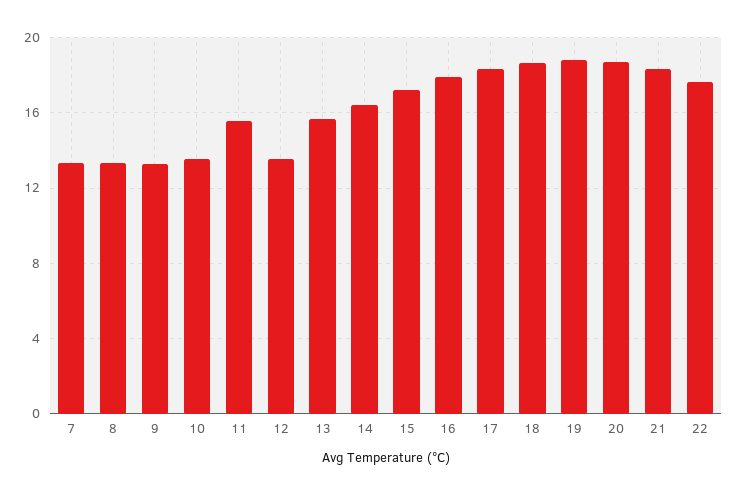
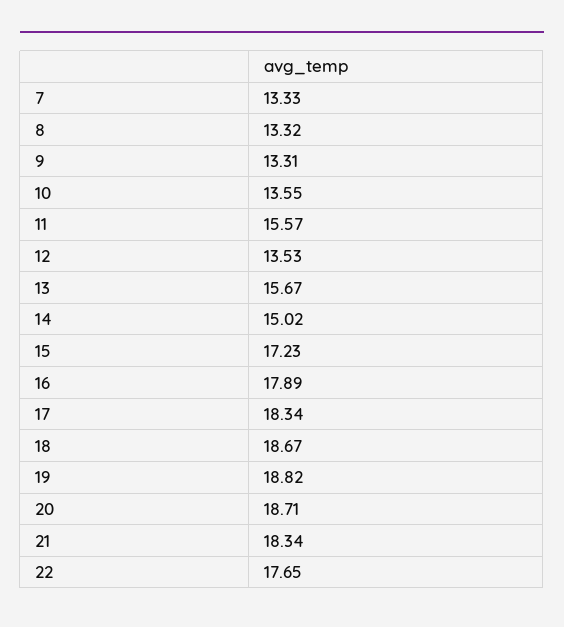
14: 16.5 -> 15.02

